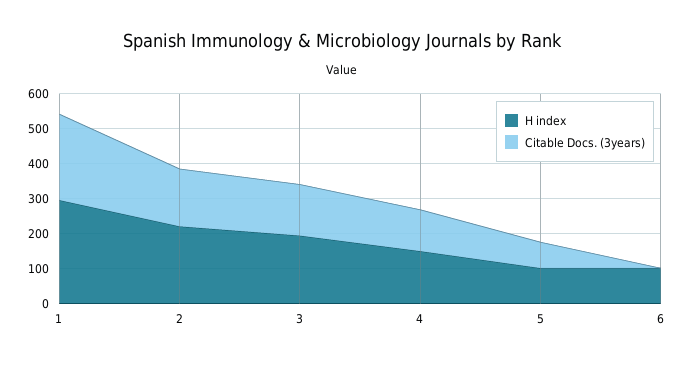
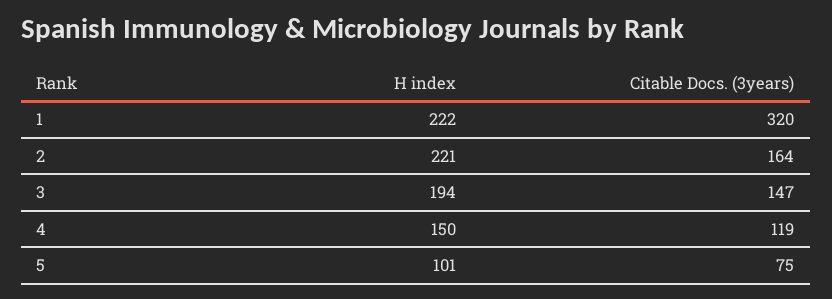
H index, 1: 300 -> 222
Citable Docs. (3years), 1: 250 -> 320
H index, 6: 100 -> none
Citable Docs. (3years), 6: 0 -> none

